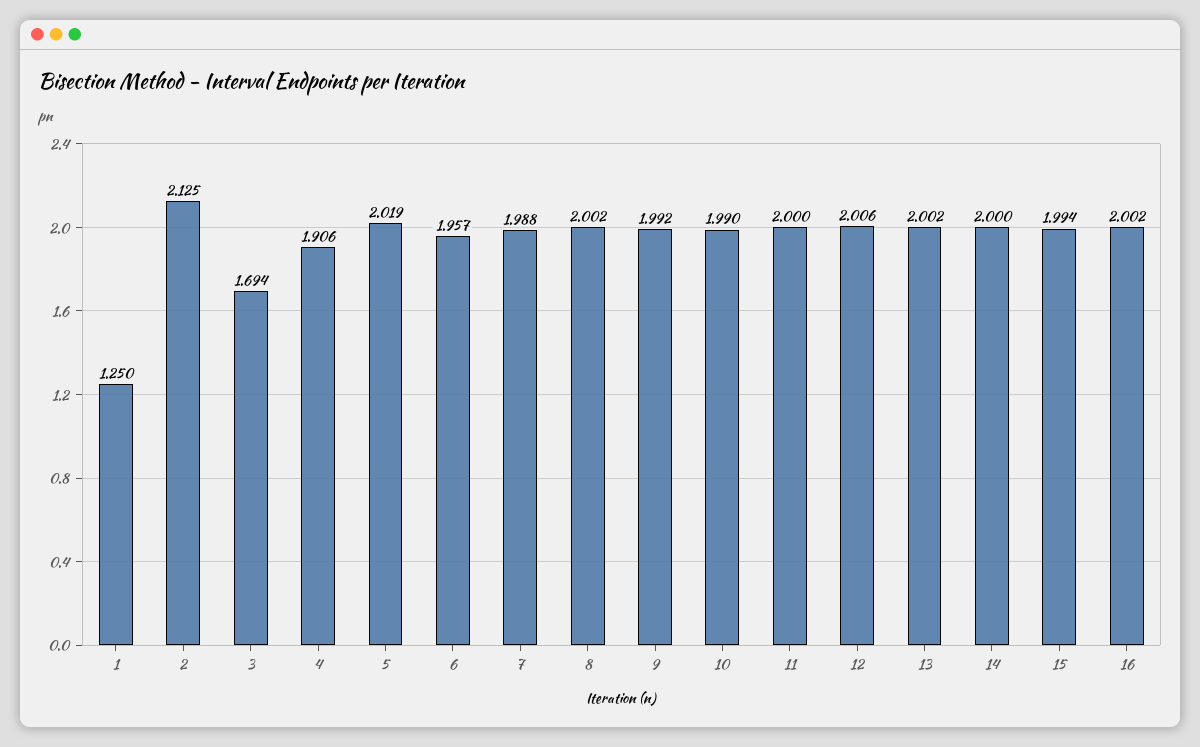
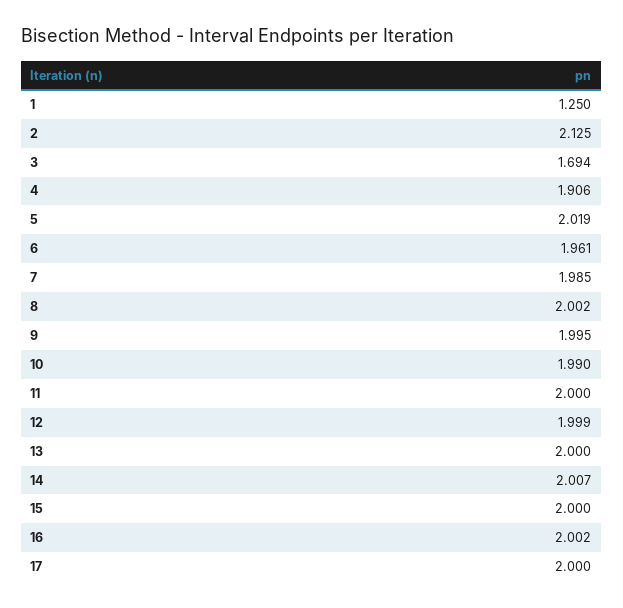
6: 1.957 -> 1.961
7: 1.988 -> 1.985
9: 1.992 -> 1.995
12: 2.006 -> 1.999
13: 2.002 -> 2
14: 2 -> 2.007
15: 1.994 -> 2
17: none -> 2

